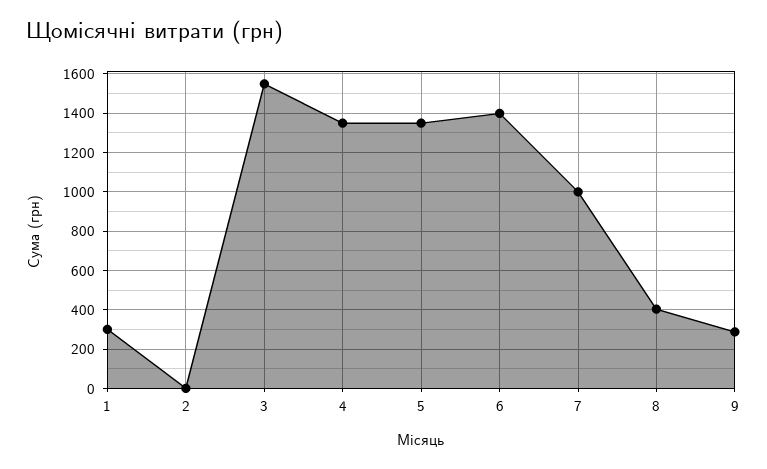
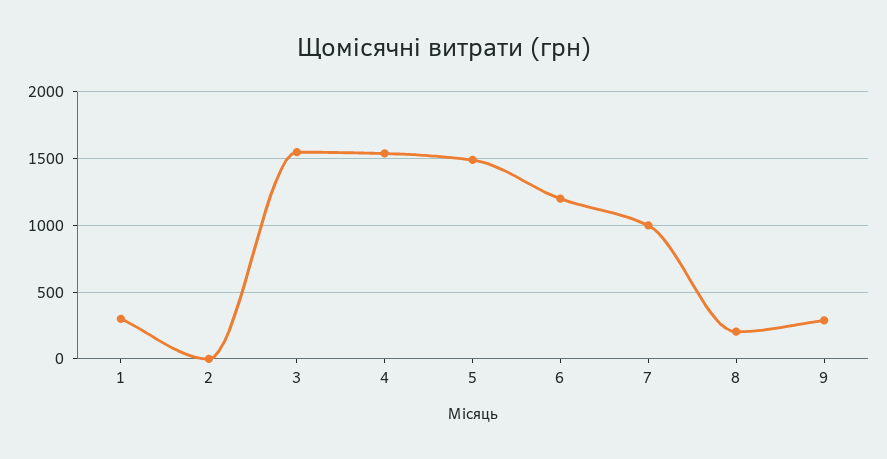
4: 1350 -> 1550
5: 1350 -> 1500
6: 1400 -> 1200
8: 400 -> 200

